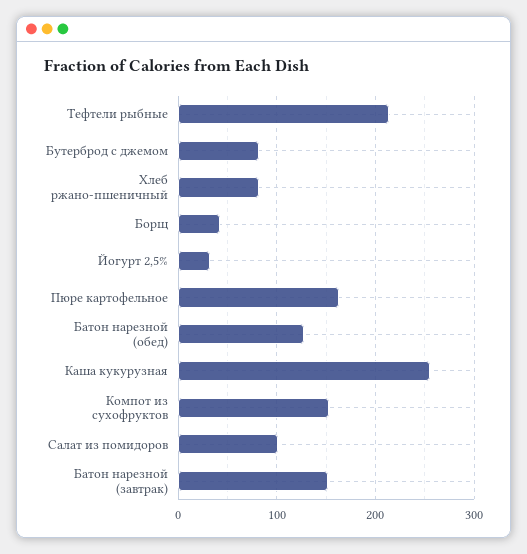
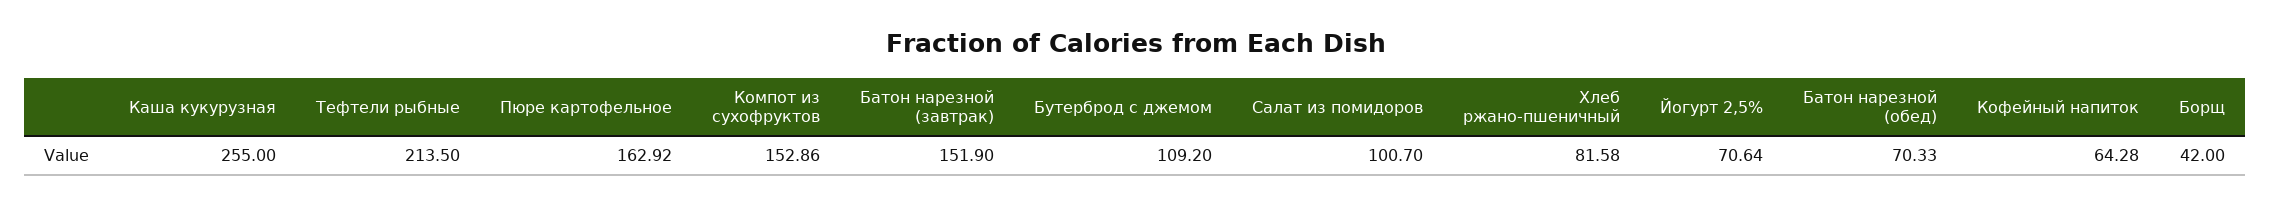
Бутерброд с джемом: 80 -> 109.2
Йогурт 2,5%: 30 -> 70.64
Батон нарезной (обед): 130 -> 70.33
Кофейный напиток: none -> 64.28

